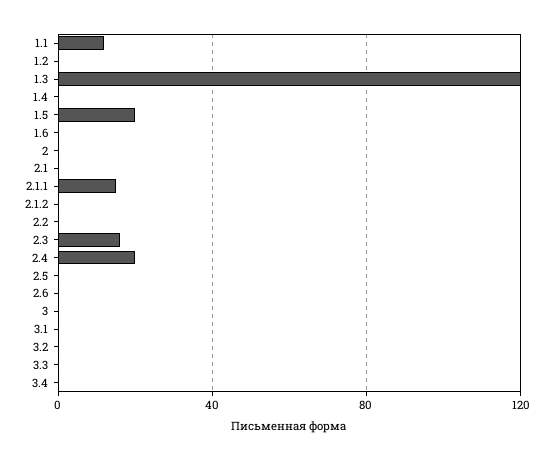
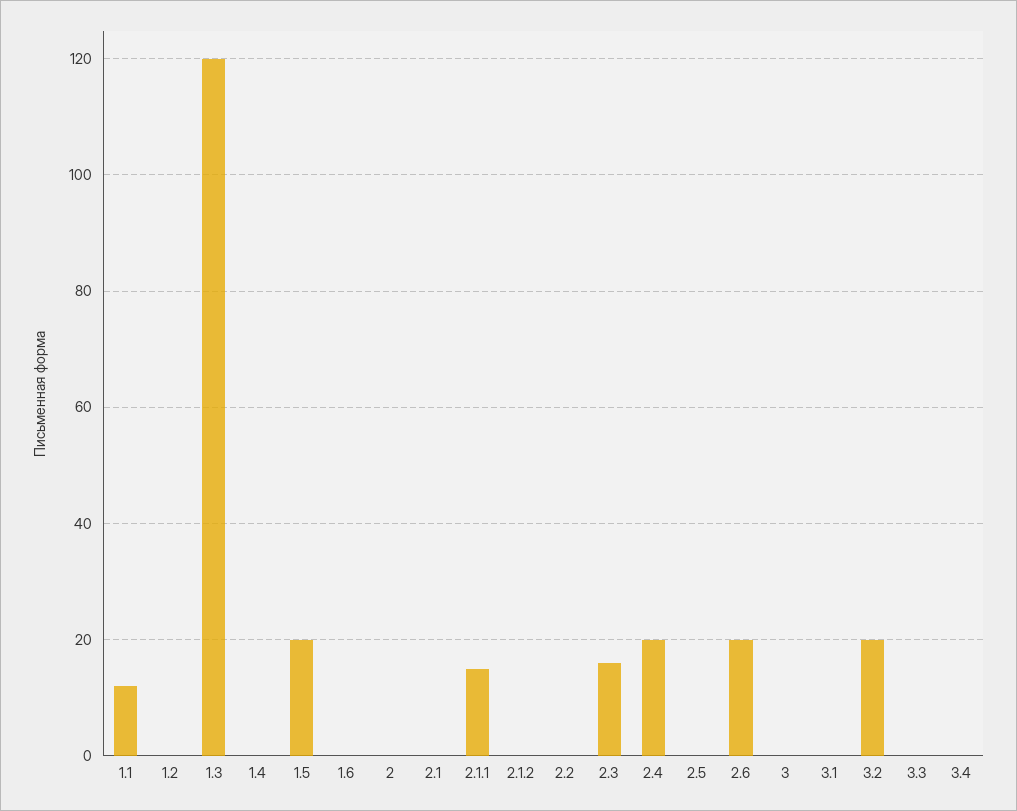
2.6: 0 -> 20
3.2: 0 -> 20

